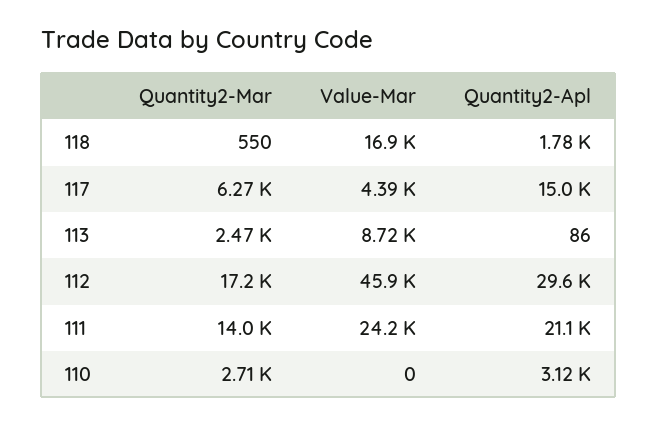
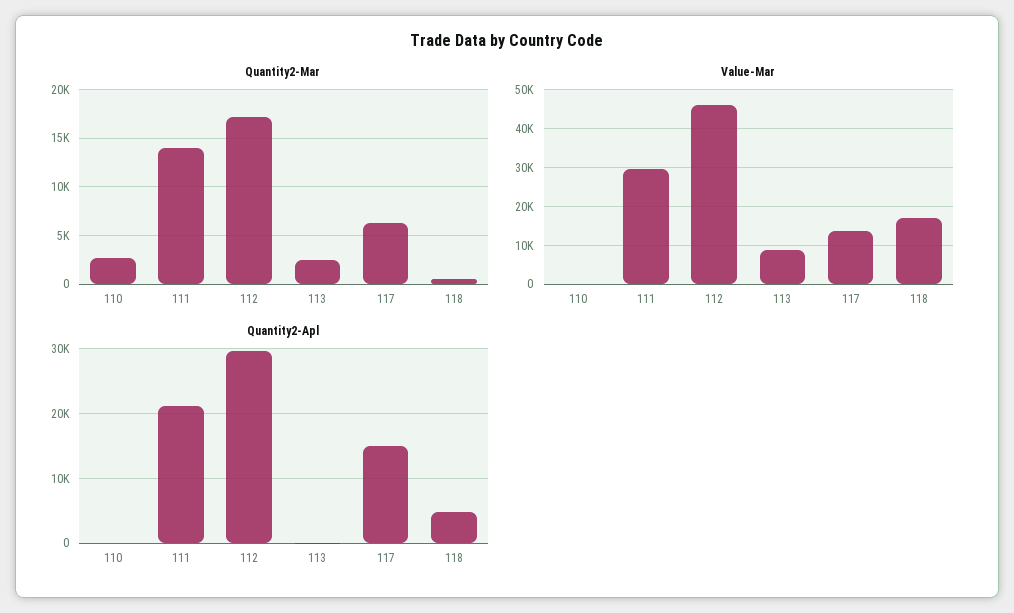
Quantity2-Apl, 118: 1780 -> 5000
Value-Mar, 117: 4390 -> 14000
Value-Mar, 111: 24200 -> 30000
Quantity2-Apl, 110: 3120 -> 0

